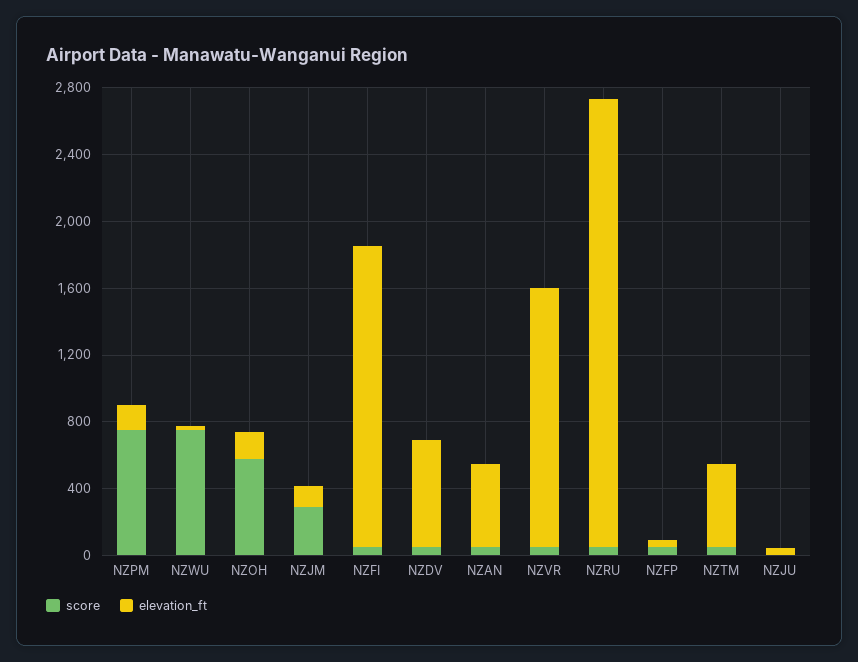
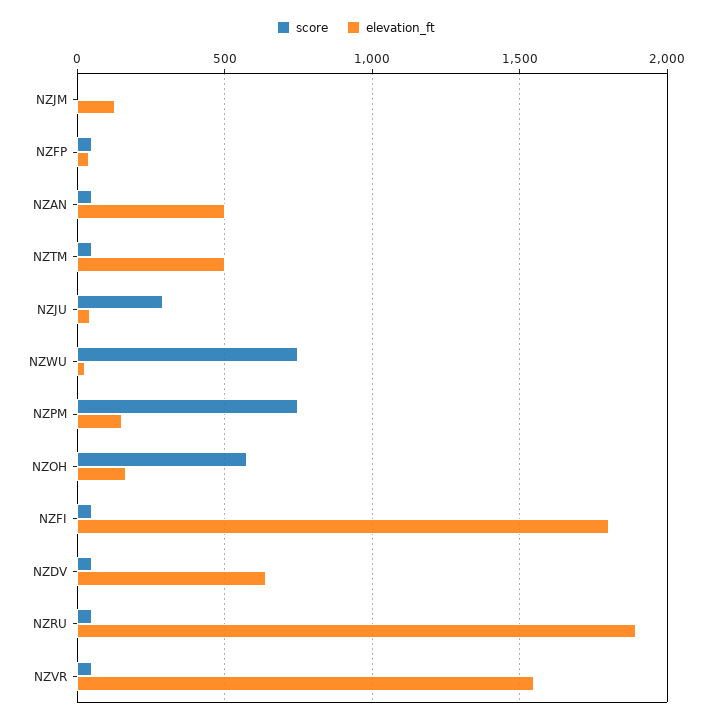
score, NZJM: 300 -> 0
elevation_ft, NZRU: 2700 -> 1900
score, NZJU: 0 -> 300

